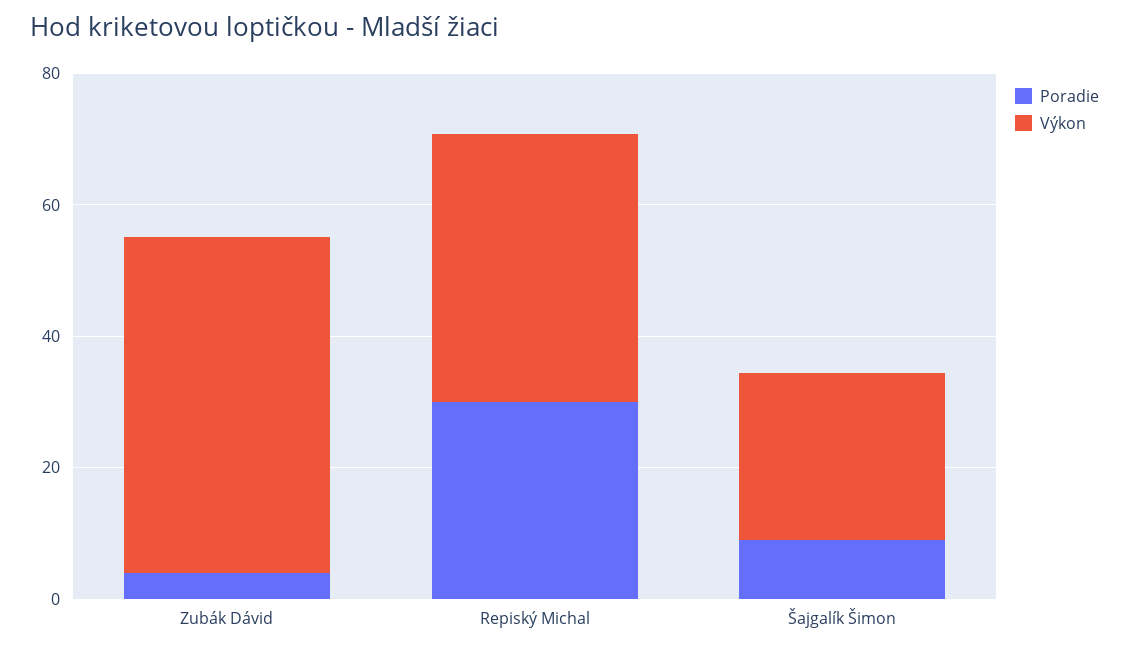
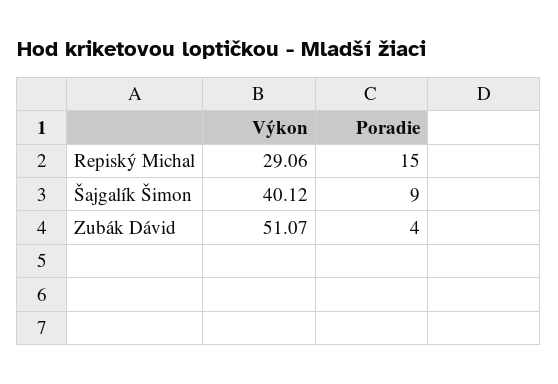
Poradie, Repiský Michal: 30 -> 15
Výkon, Repiský Michal: 40 -> 29.06
Výkon, Šajgalík Šimon: 25 -> 40.12

